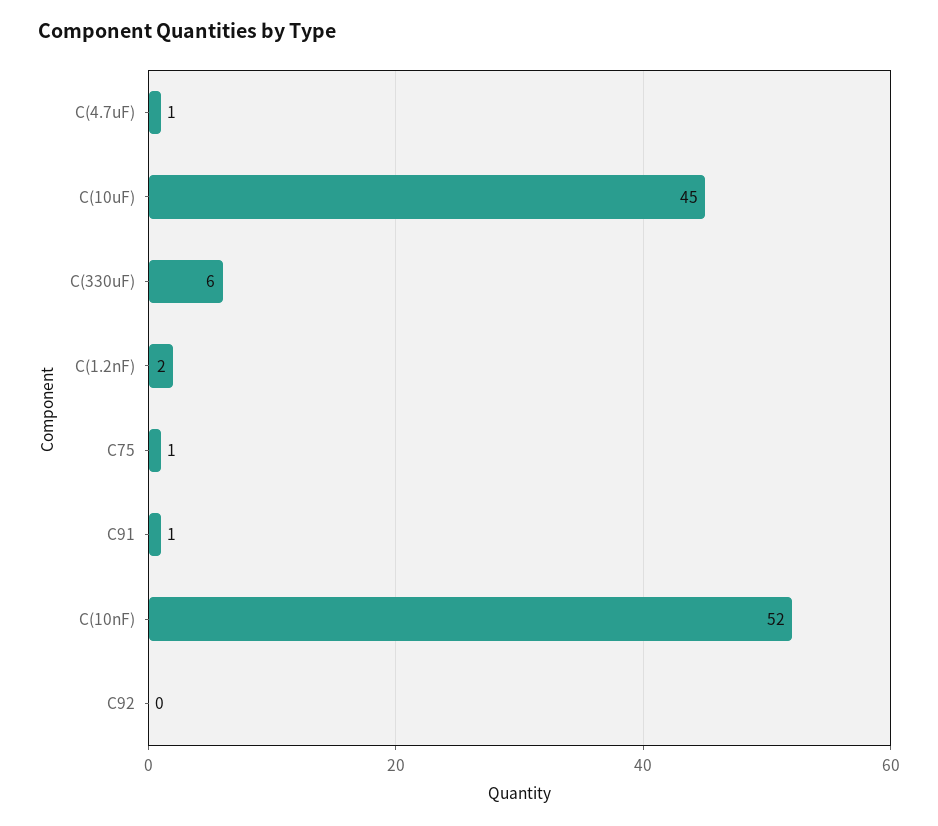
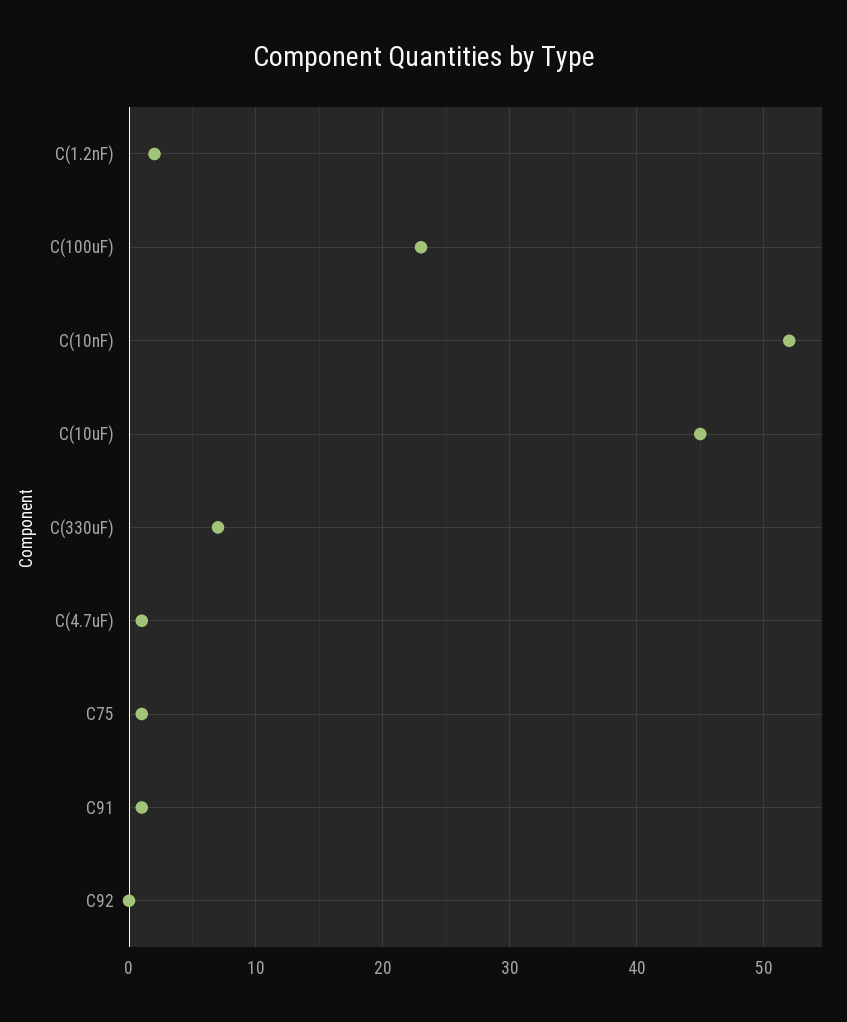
C(330uF): 6 -> 7
C(100uF): none -> 23

